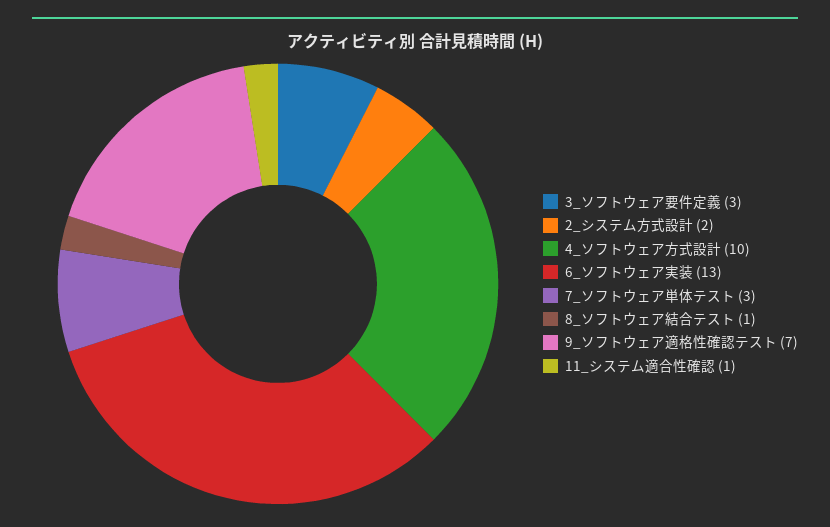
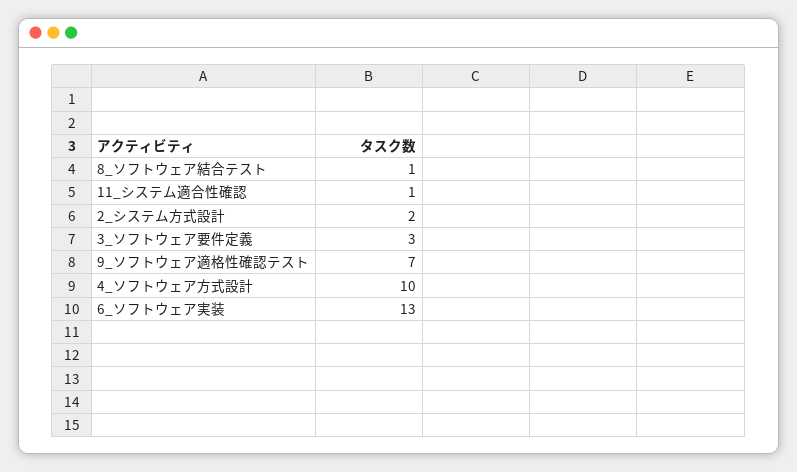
7_ソフトウェア単体テスト: 3 -> none

